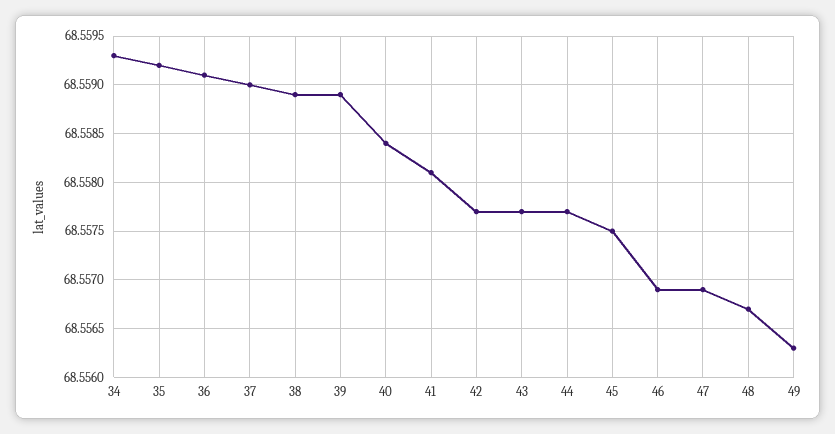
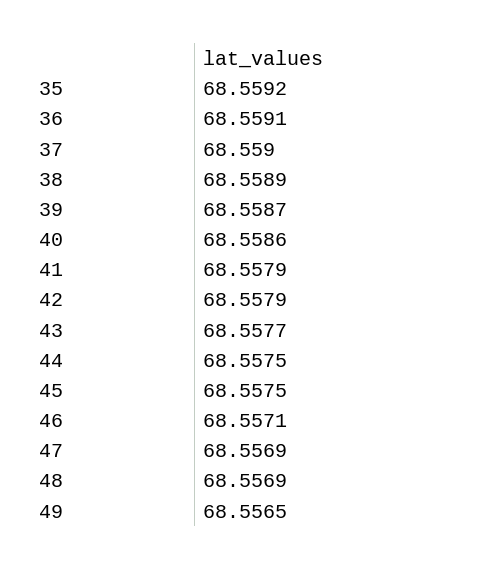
34: 68.5593 -> none
39: 68.5589 -> 68.5587
40: 68.5584 -> 68.5586
41: 68.5581 -> 68.5579
42: 68.5577 -> 68.5579
44: 68.5577 -> 68.5575
46: 68.5569 -> 68.5571
48: 68.5567 -> 68.5569
49: 68.5563 -> 68.5565

